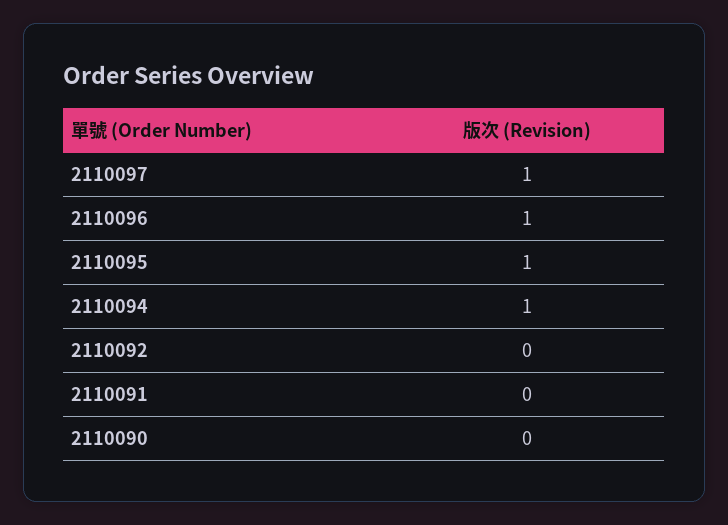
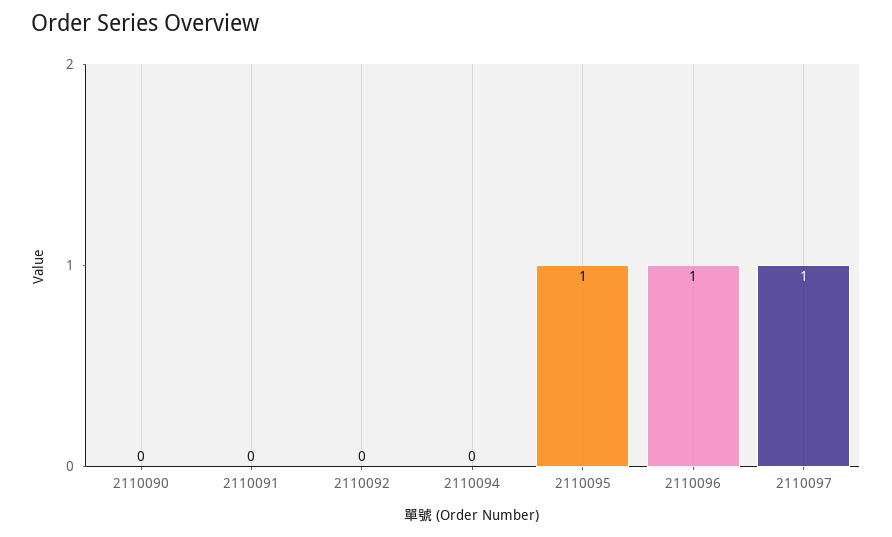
2110094: 1 -> 0

